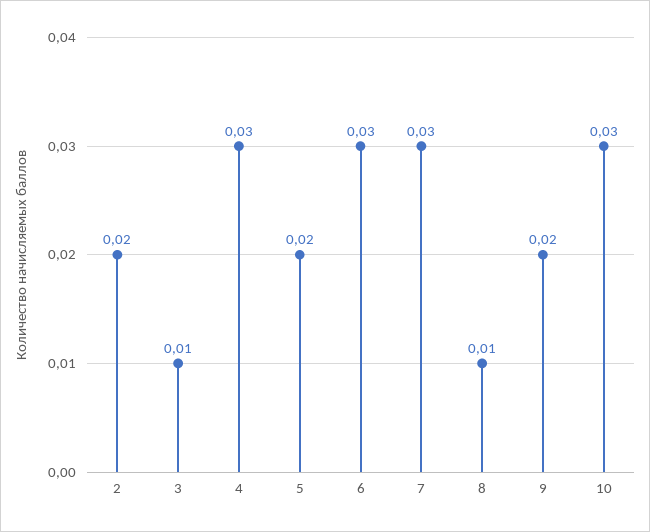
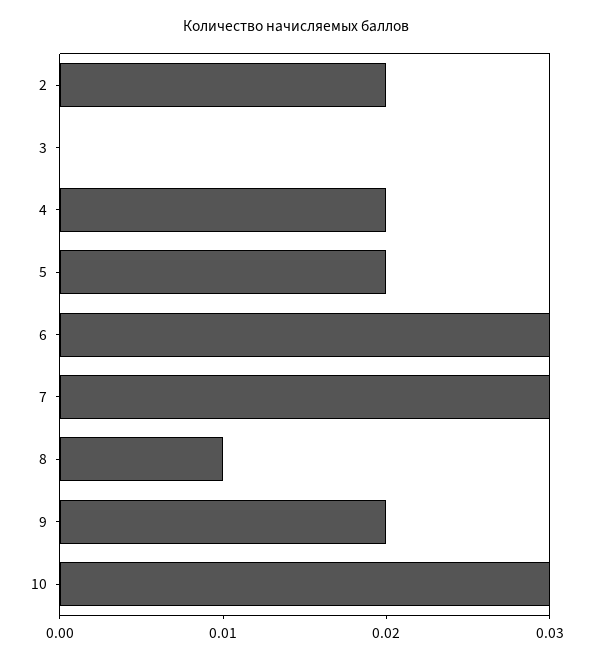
3: 0.01 -> 0
4: 0.03 -> 0.02

